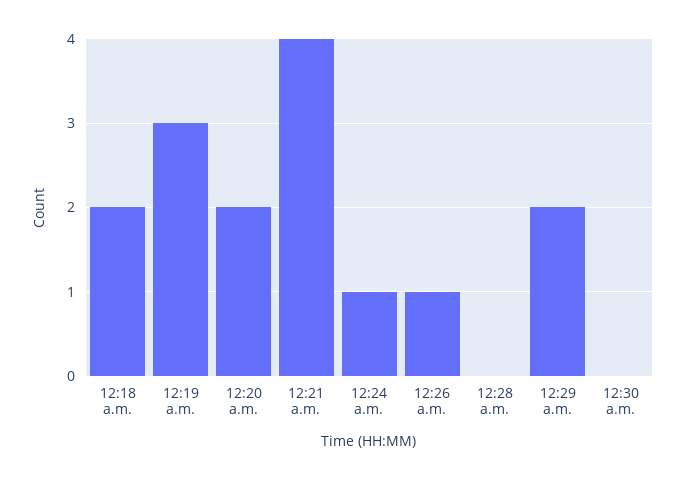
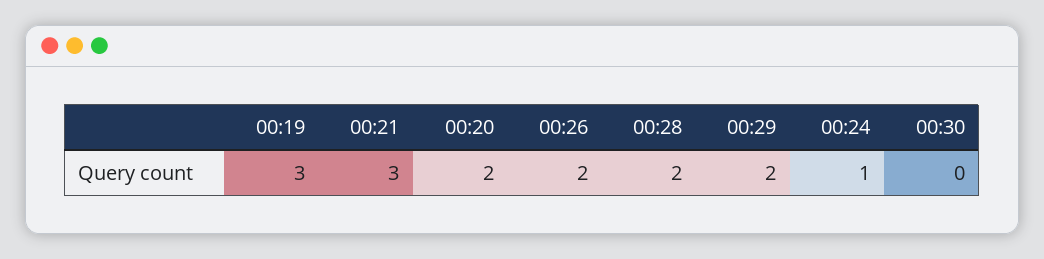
12:18 a.m.: 2 -> none
12:21 a.m.: 4 -> 3
12:26 a.m.: 1 -> 2
12:28 a.m.: 0 -> 2

